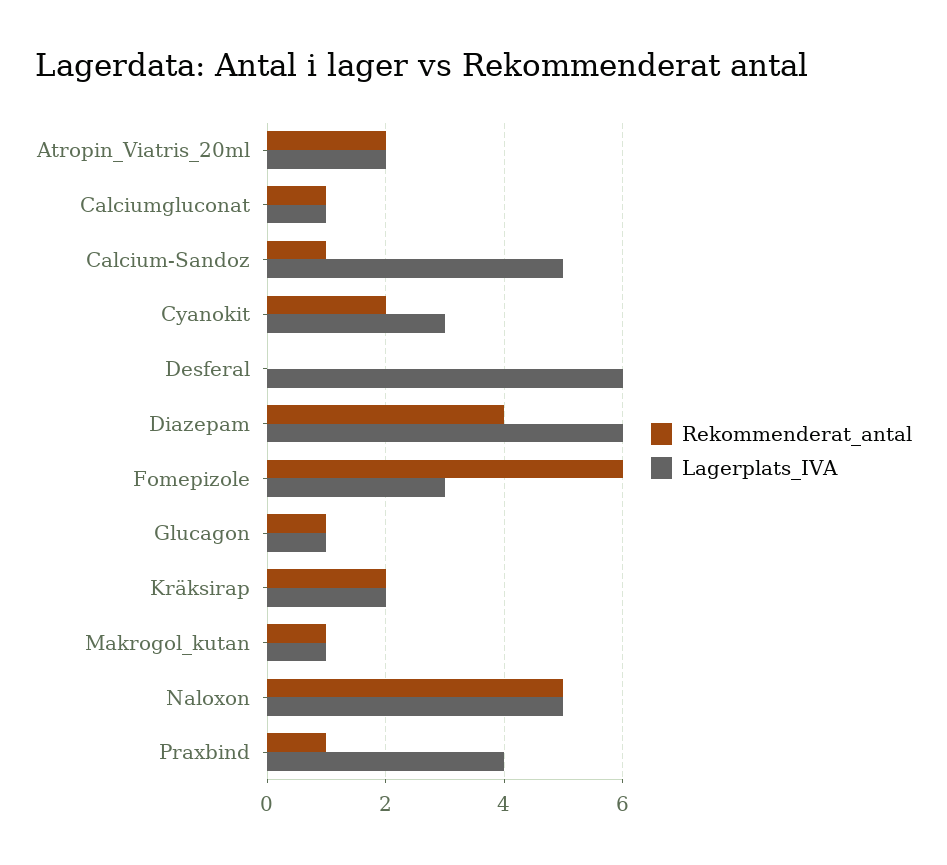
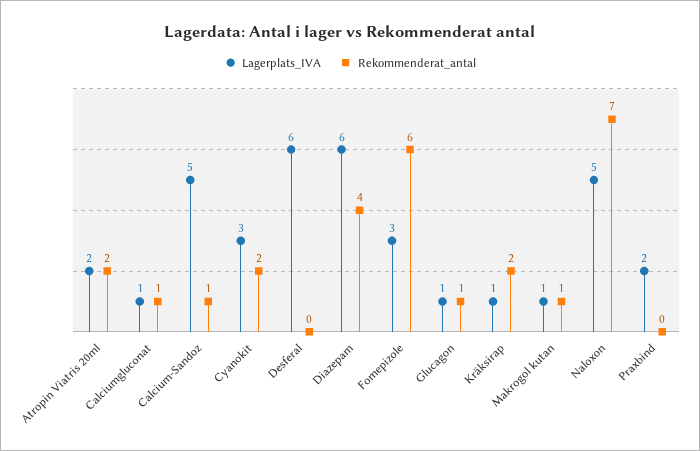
Lagerplats_IVA, Kräksirap: 2 -> 1
Rekommenderat_antal, Naloxon: 5 -> 7
Rekommenderat_antal, Praxbind: 1 -> 0
Lagerplats_IVA, Praxbind: 4 -> 2

